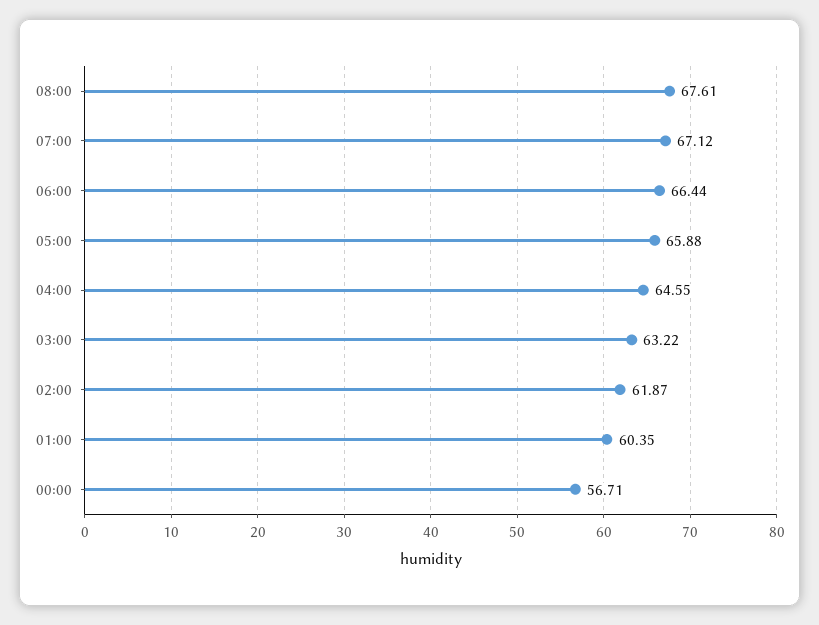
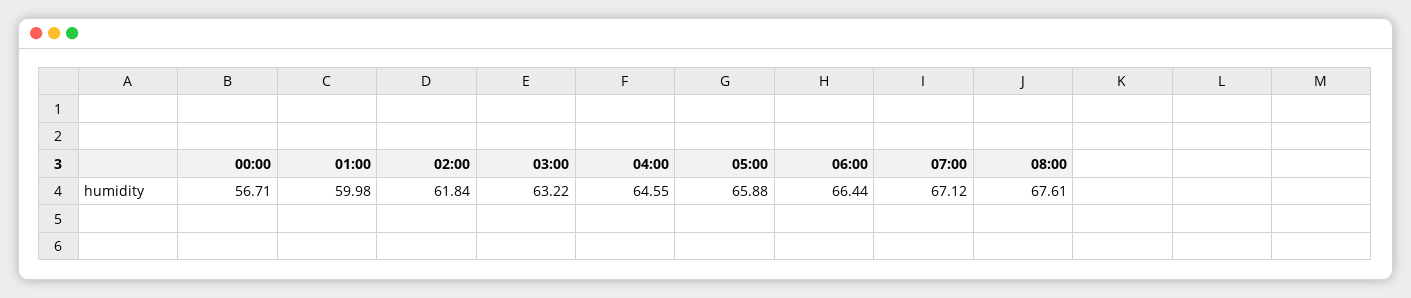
02:00: 61.87 -> 61.84
01:00: 60.35 -> 59.98

